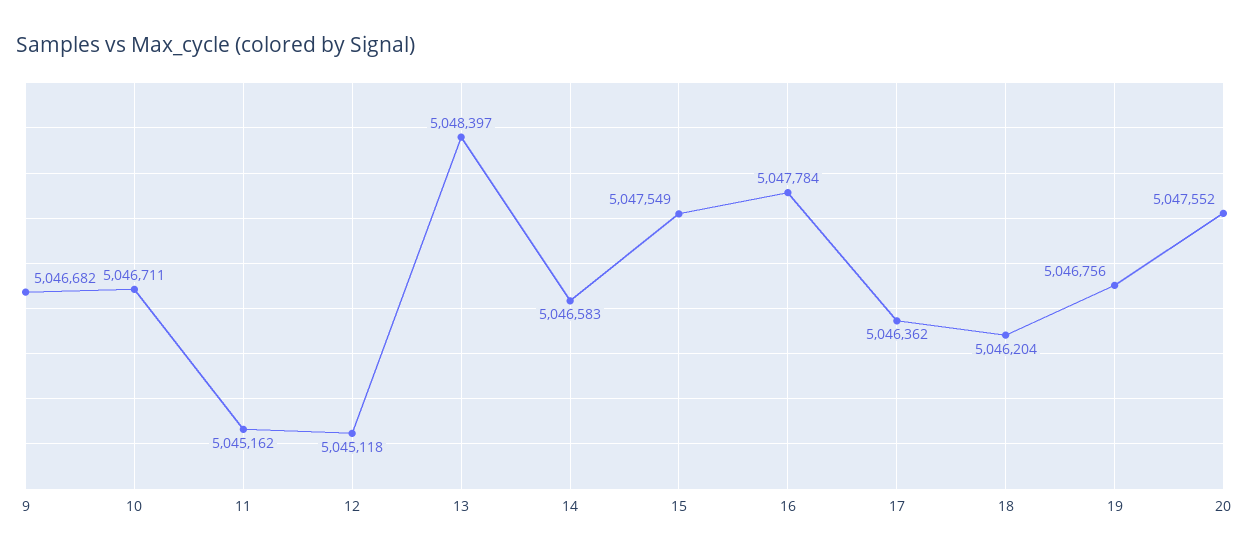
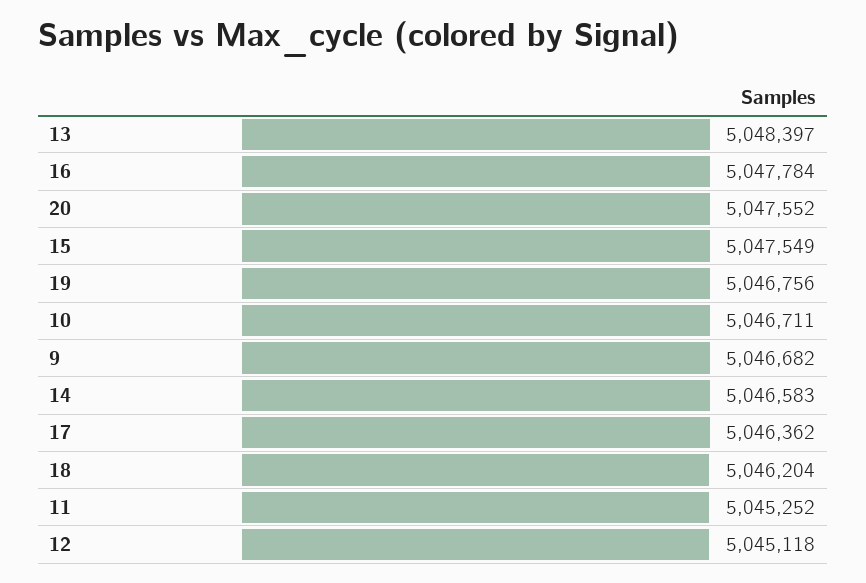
11: 5045162 -> 5045252

